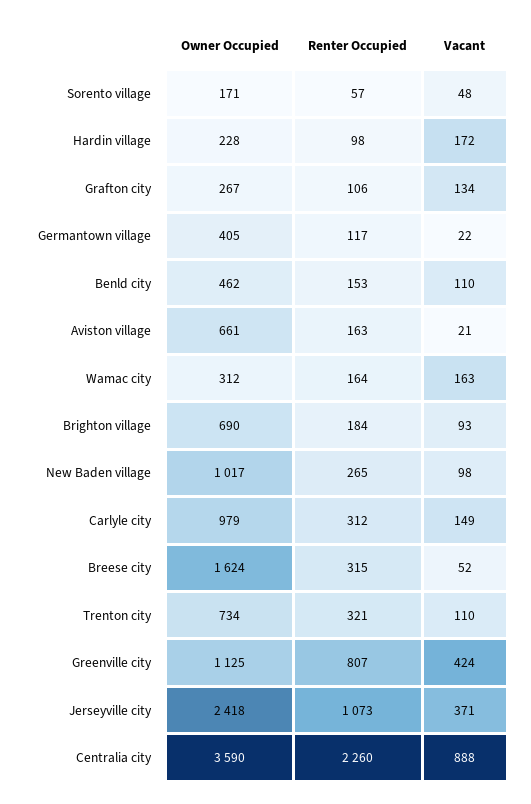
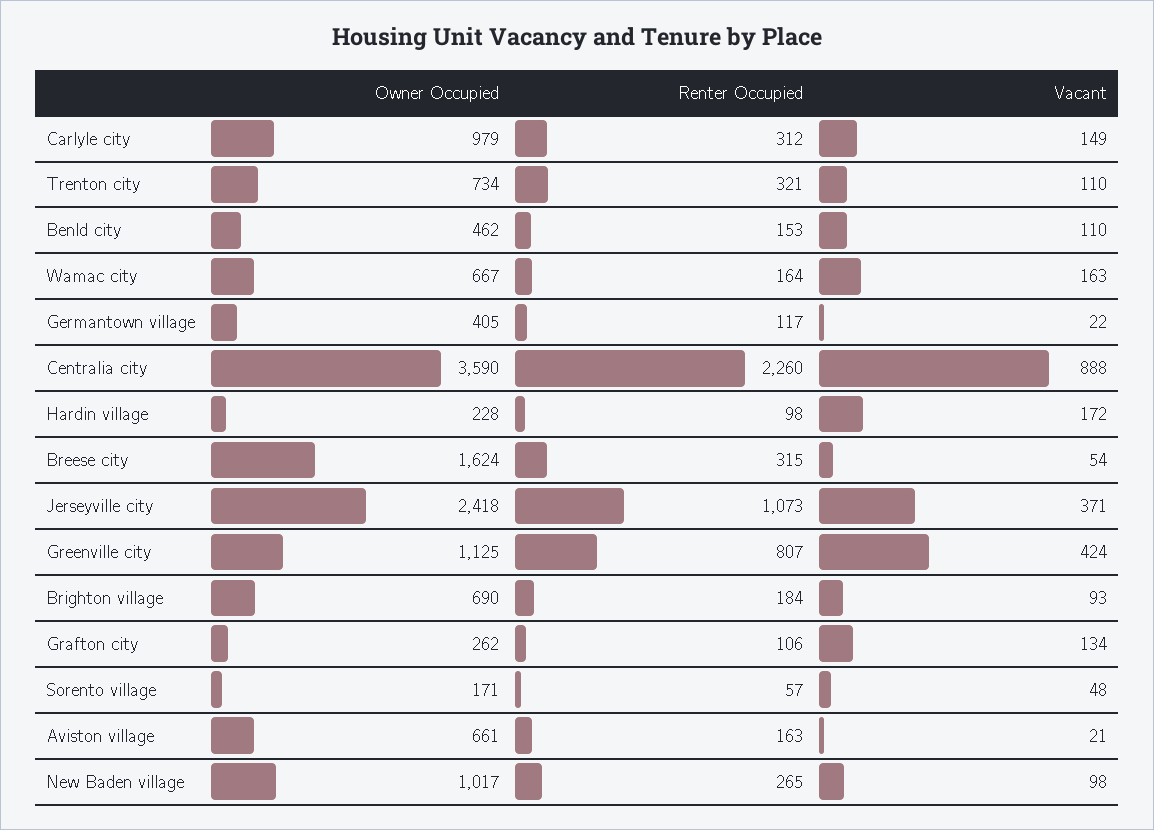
Owner Occupied, Grafton city: 267 -> 262
Owner Occupied, Wamac city: 312 -> 667
Vacant, Breese city: 52 -> 54

